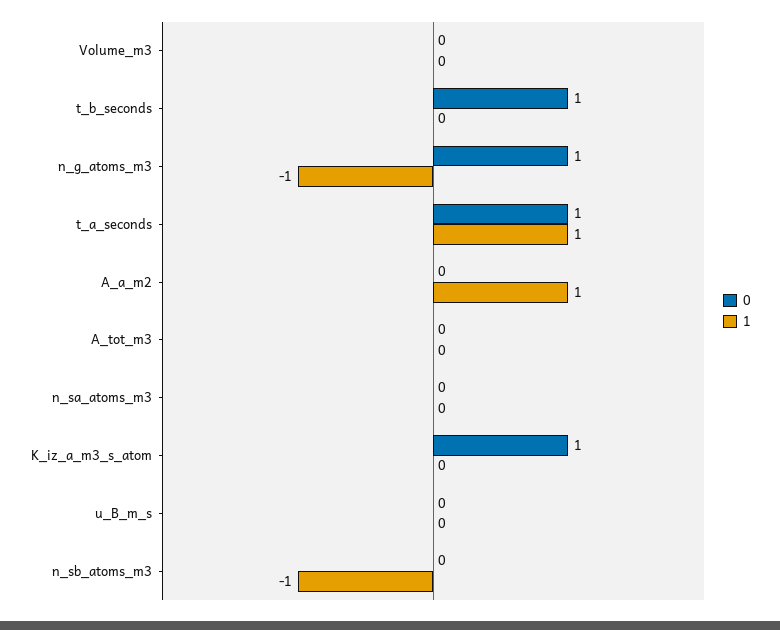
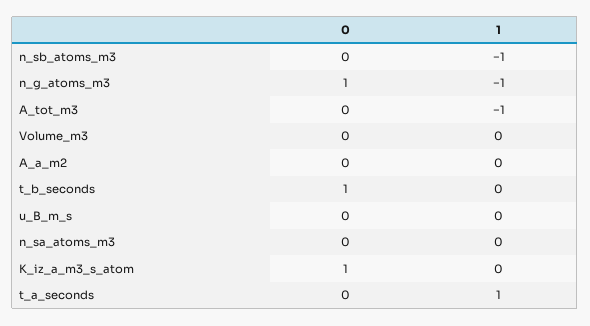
0, t_a_seconds: 1 -> 0
1, A_a_m2: 1 -> 0
1, A_tot_m3: 0 -> -1

